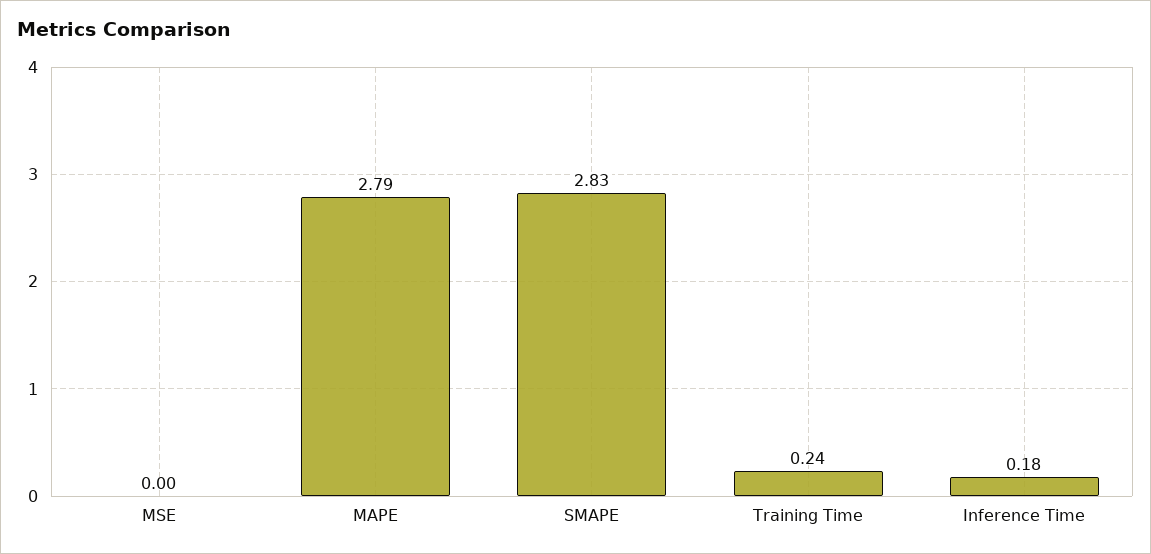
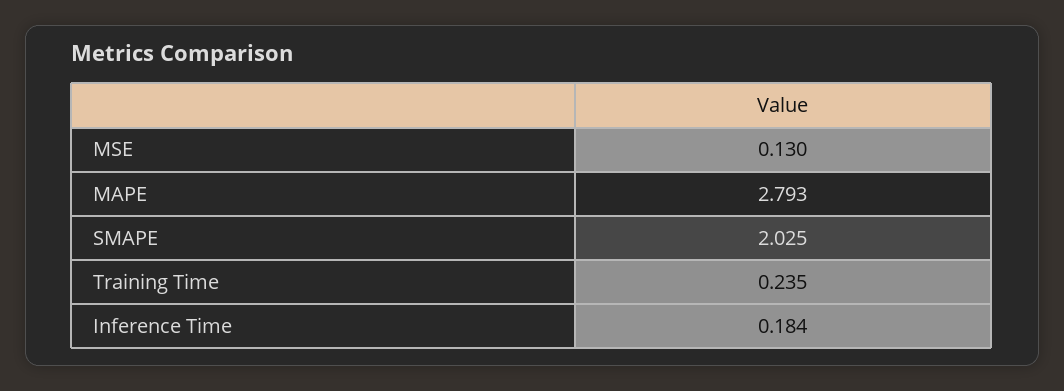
MSE: 0 -> 0.13
SMAPE: 2.83 -> 2.025

